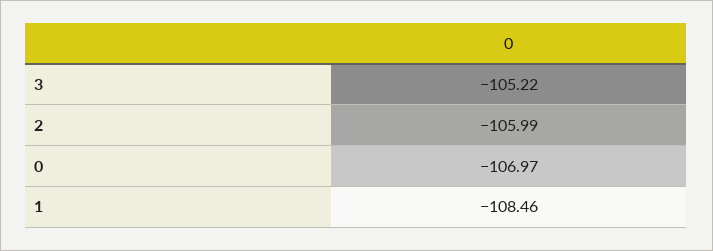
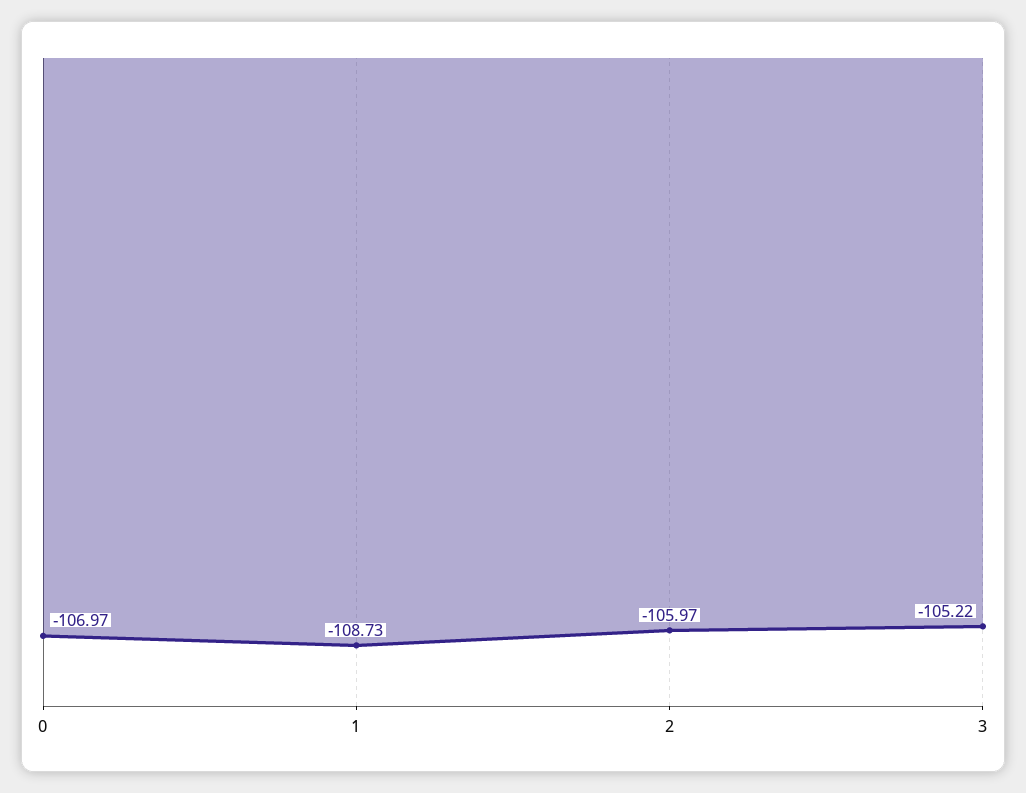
2: -105.99 -> -105.97
1: -108.46 -> -108.73

